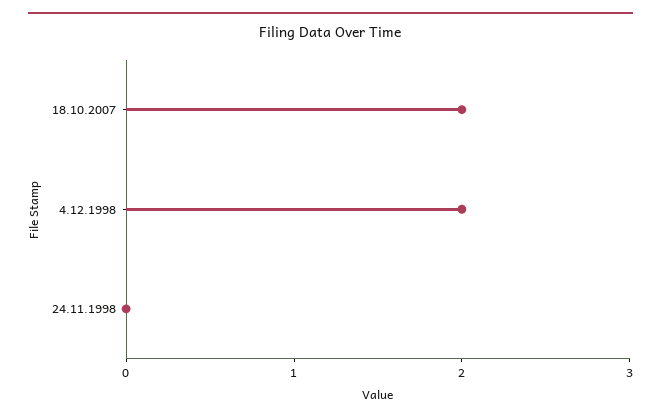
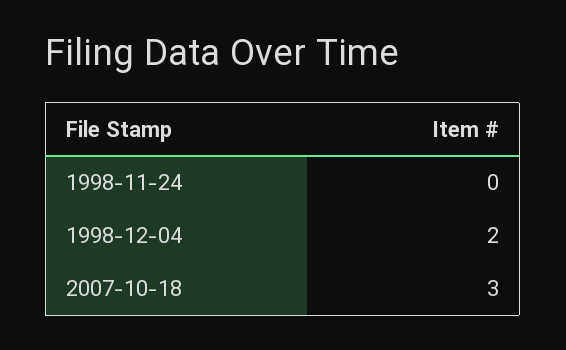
18.10.2007: 2 -> 3

